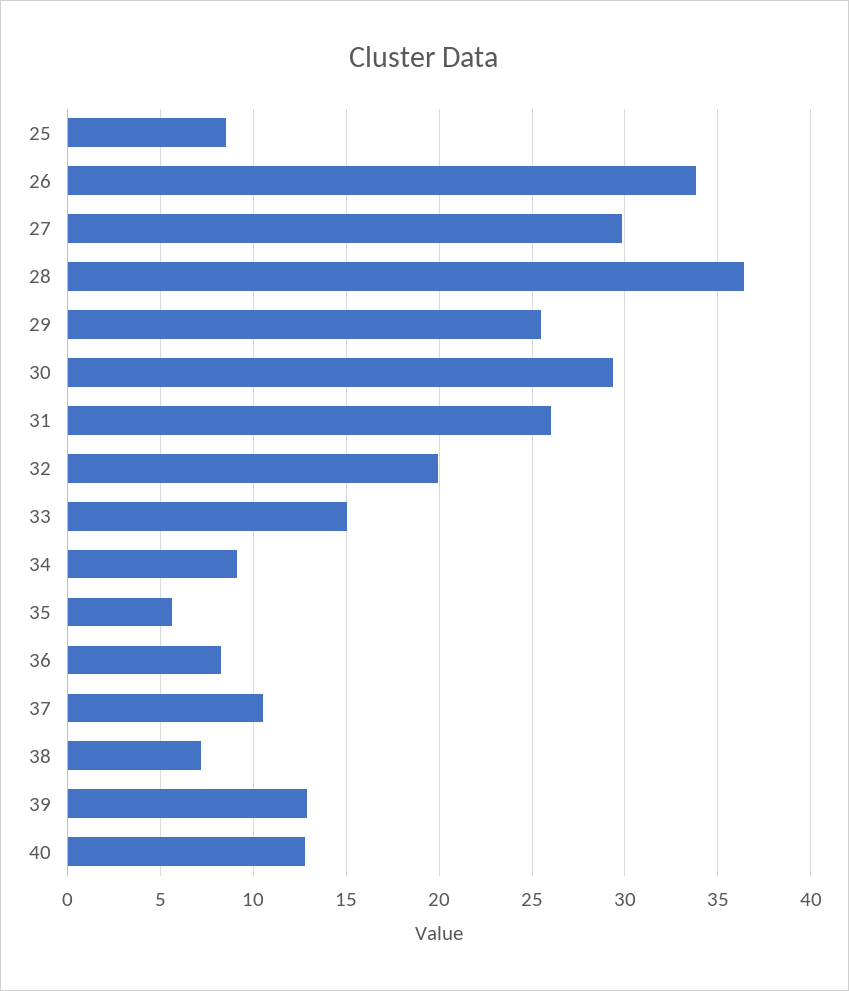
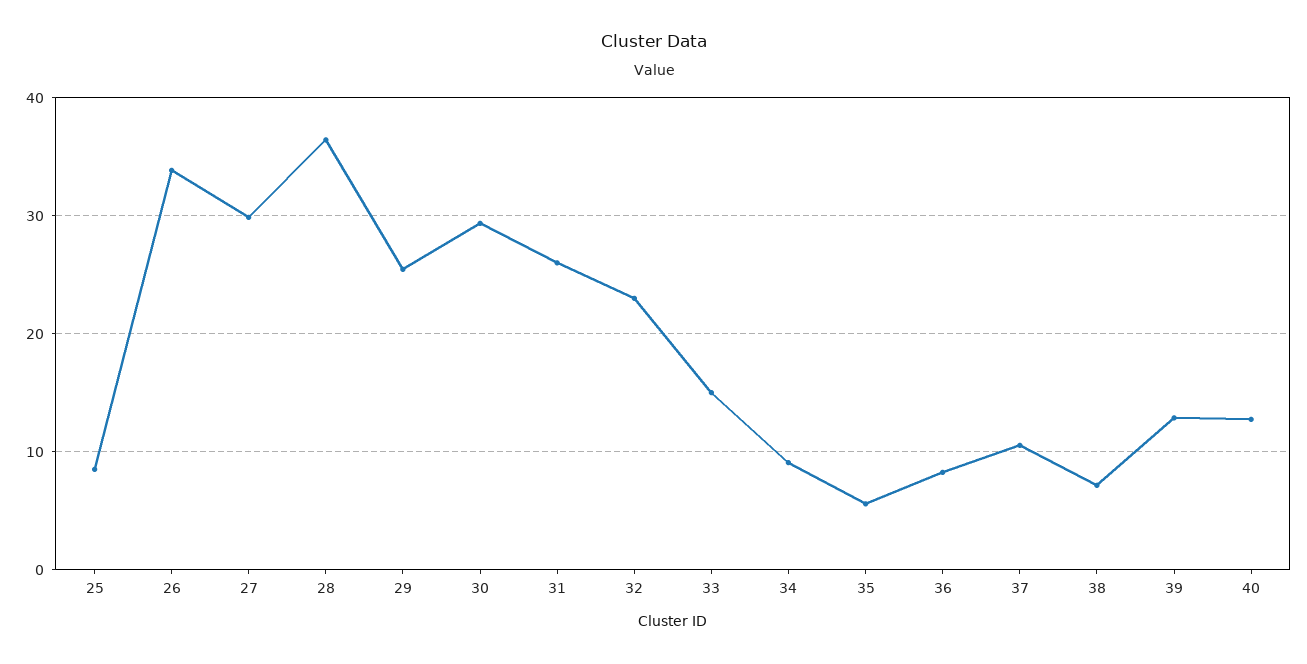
32: 20 -> 23

